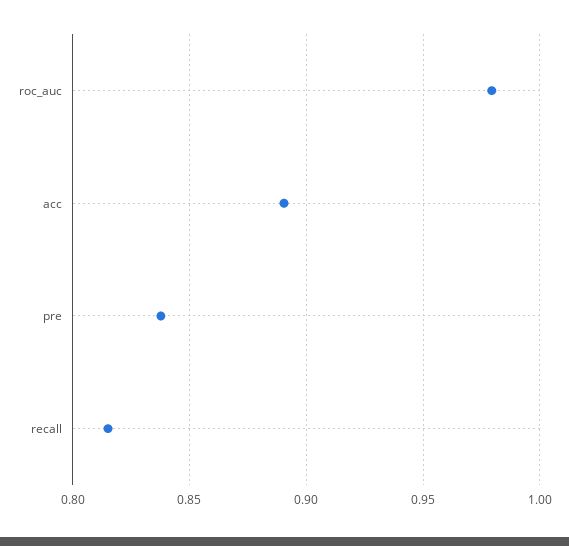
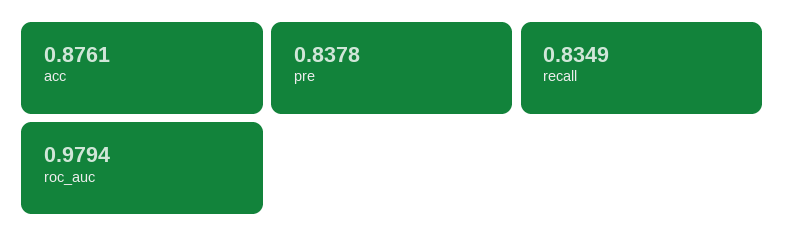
acc: 0.89 -> 0.8761
recall: 0.815 -> 0.8349

